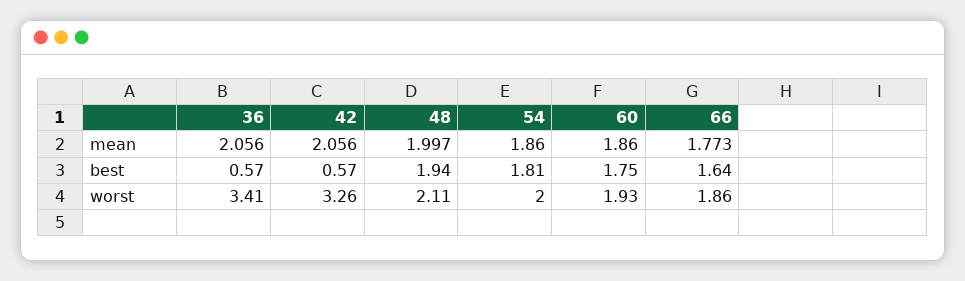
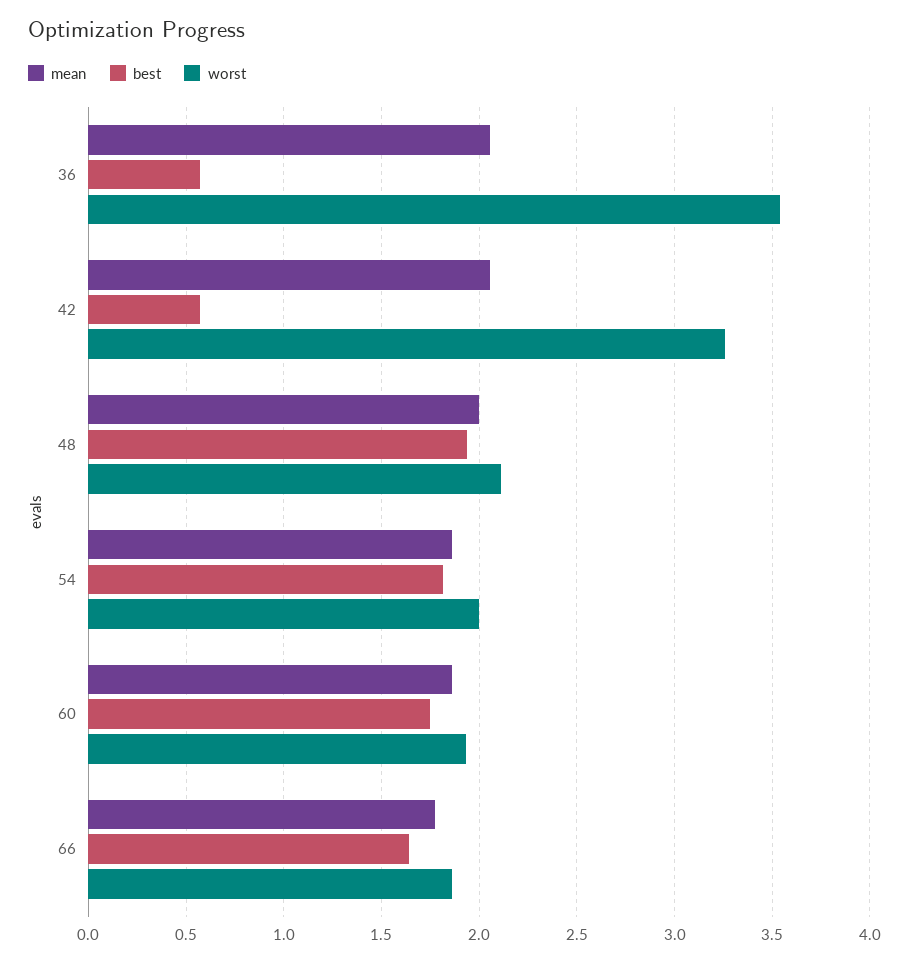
worst, 36: 3.41 -> 3.55

